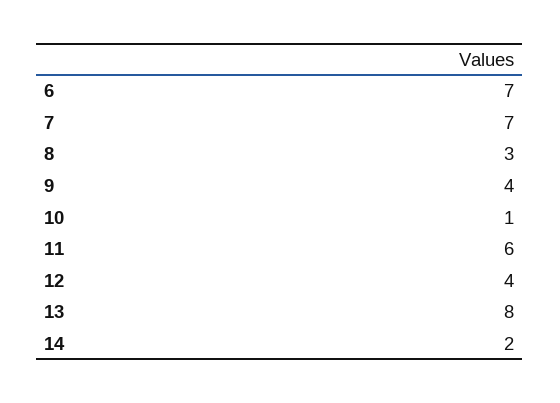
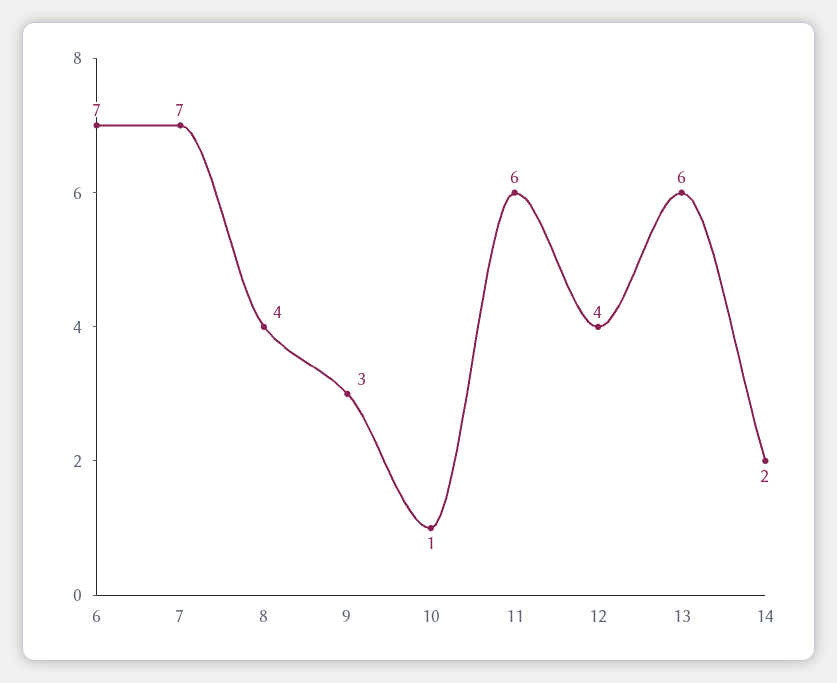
8: 3 -> 4
9: 4 -> 3
13: 8 -> 6

